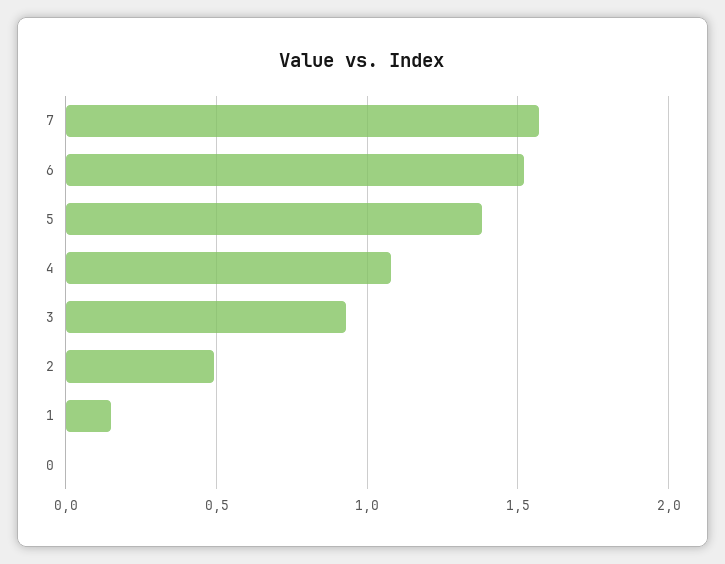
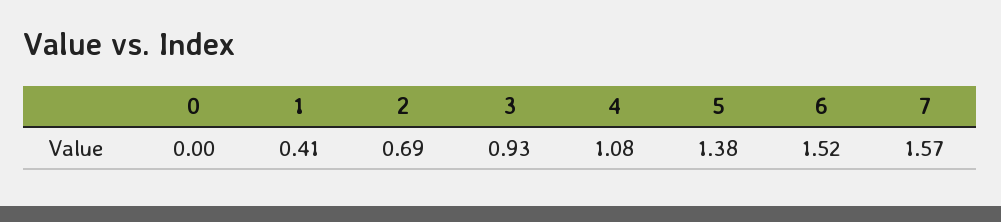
2: 0.5 -> 0.69
1: 0.15 -> 0.41

